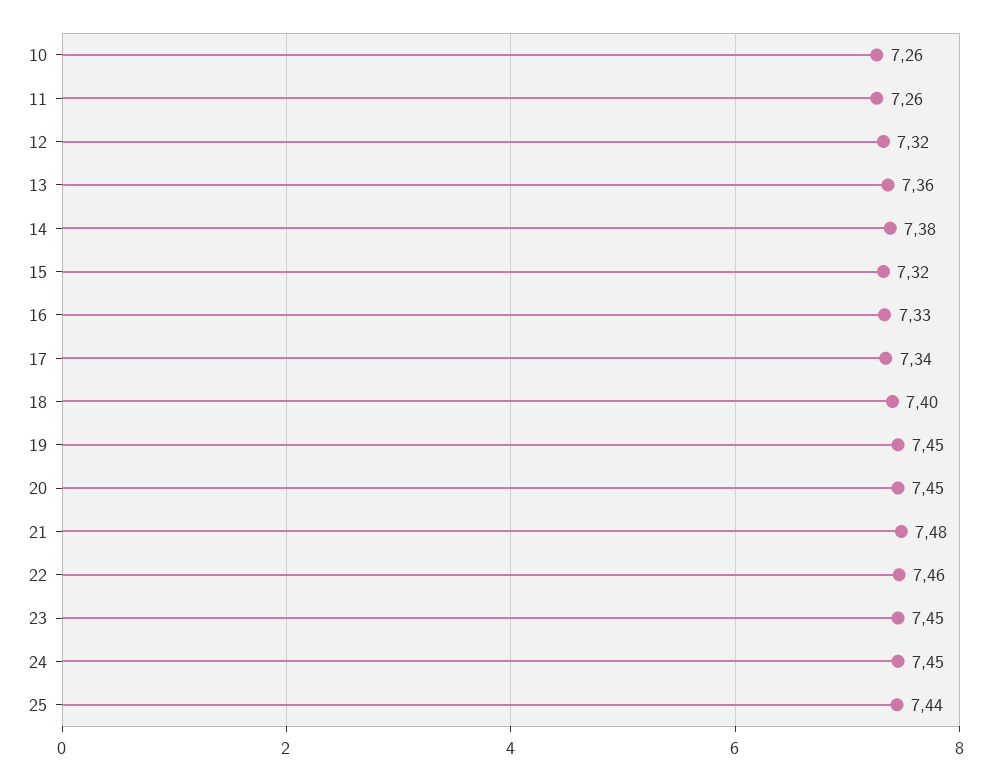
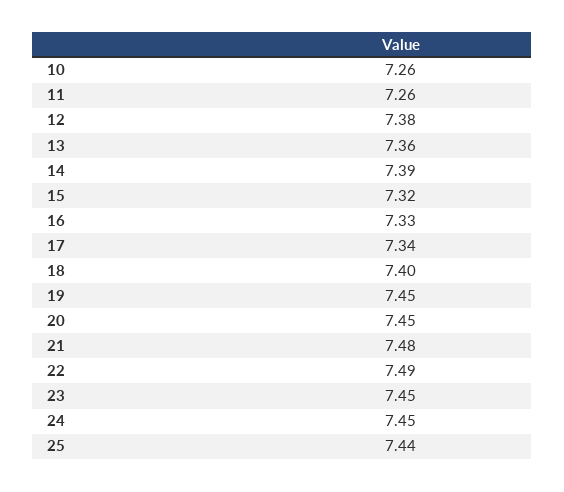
12: 7.32 -> 7.38
14: 7.38 -> 7.39
22: 7.46 -> 7.49

